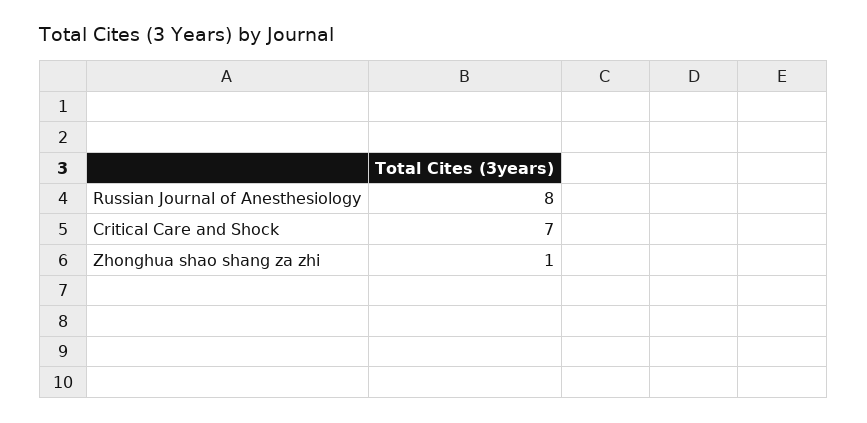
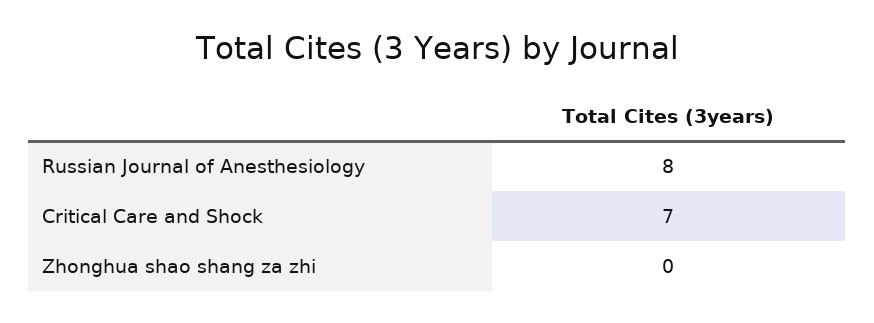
Zhonghua shao shang za zhi: 1 -> 0

